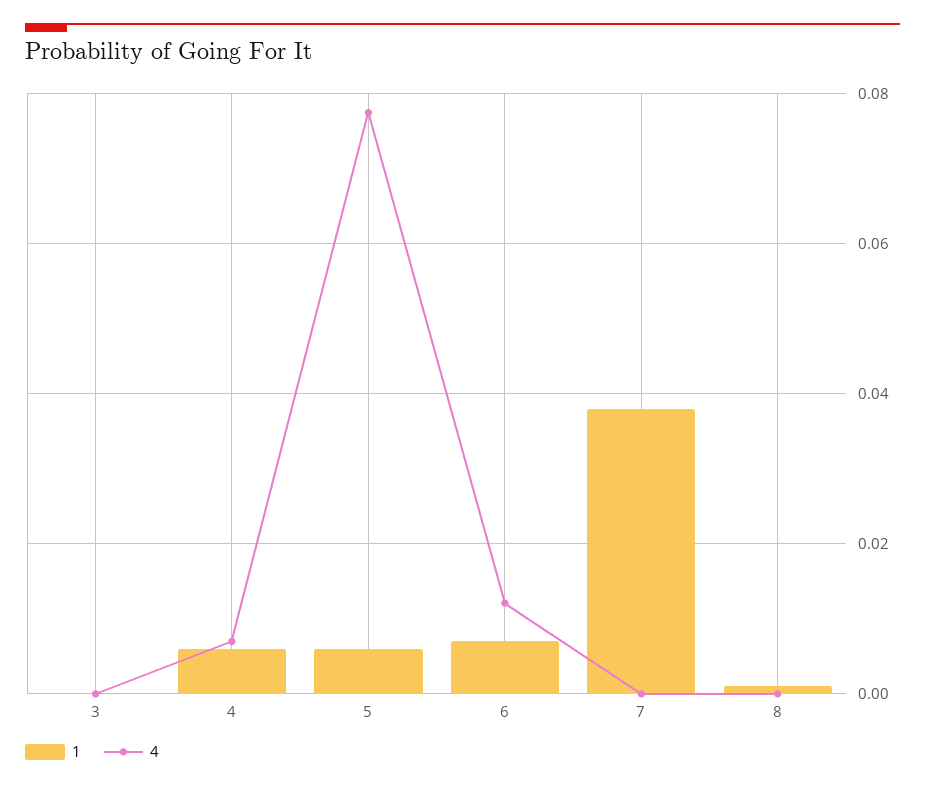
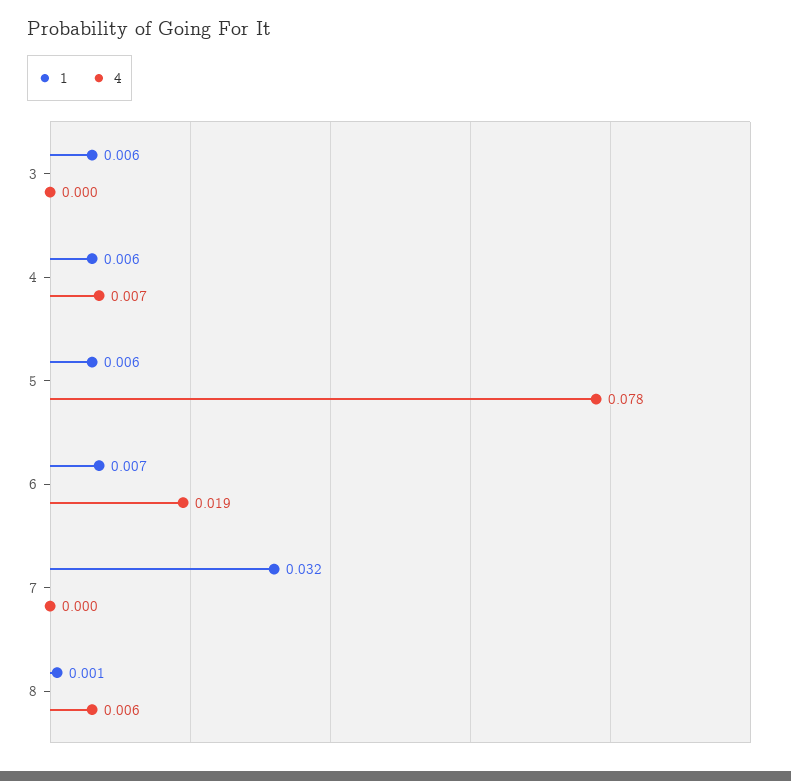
1, 3: 0 -> 0.006
4, 6: 0.012 -> 0.019
1, 7: 0.038 -> 0.032
4, 8: 0 -> 0.006

